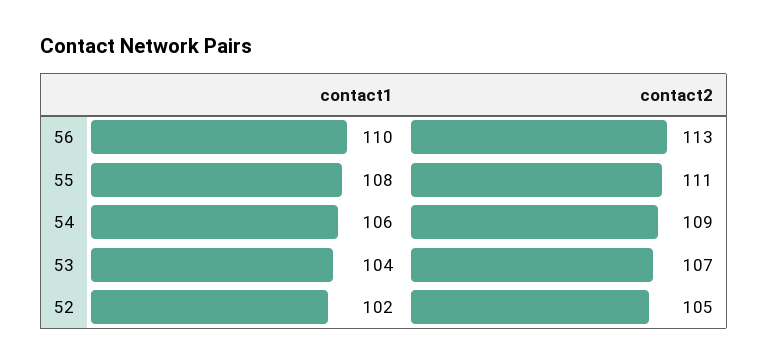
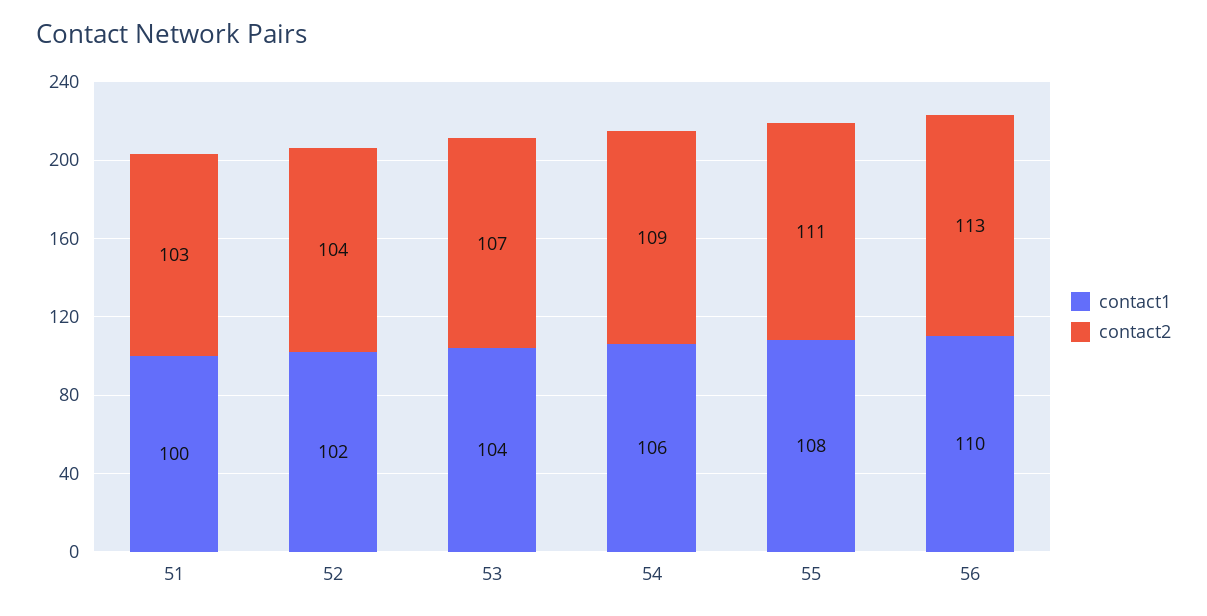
contact2, 52: 105 -> 104
contact1, 51: none -> 100
contact2, 51: none -> 103

